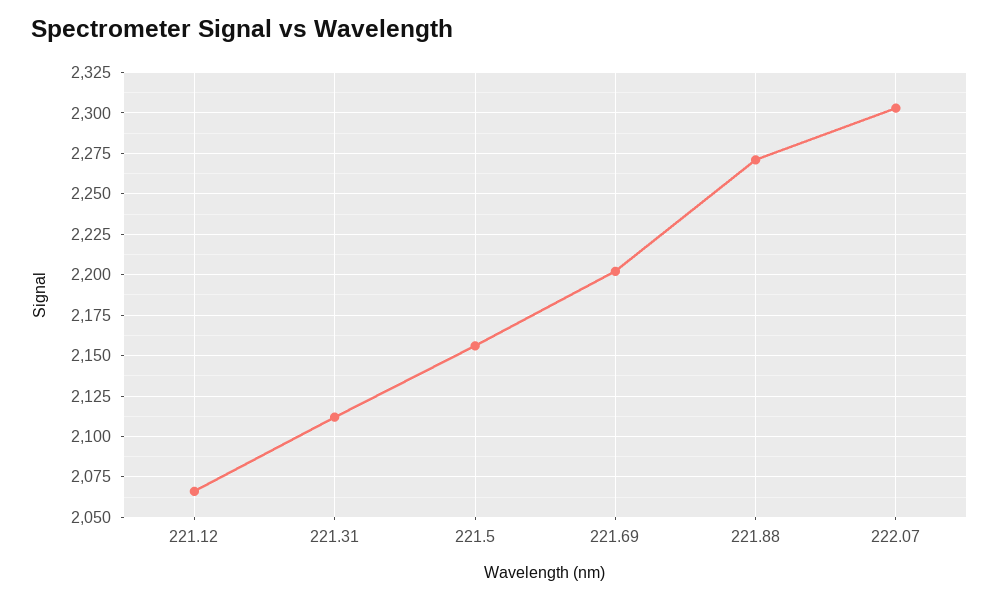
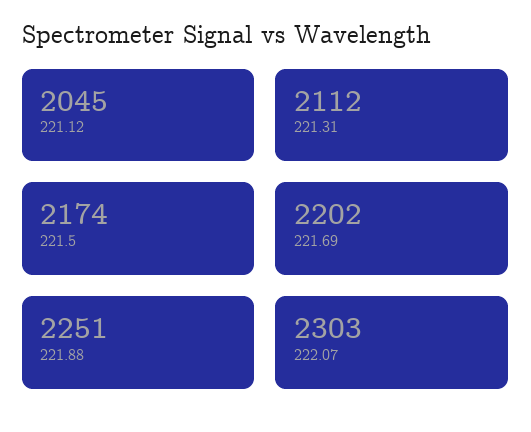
221.12: 2065 -> 2045
221.5: 2155 -> 2174
221.88: 2270 -> 2251

